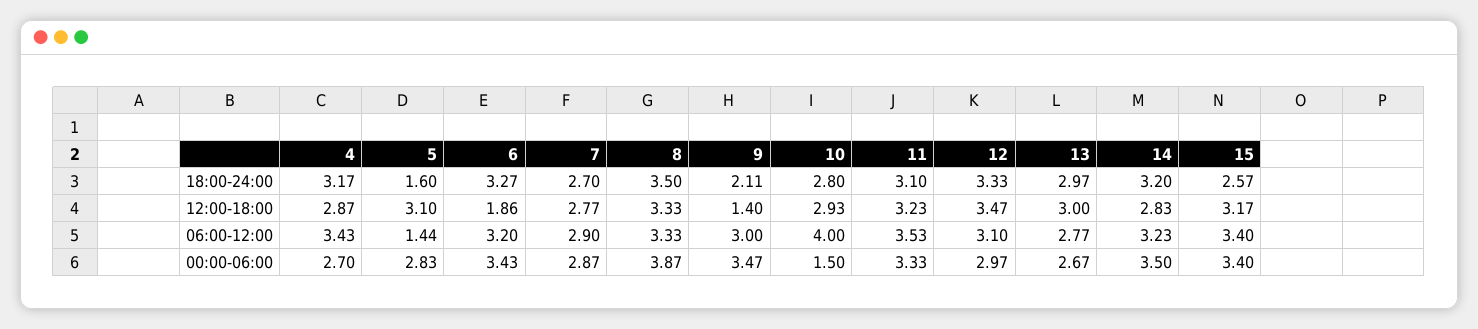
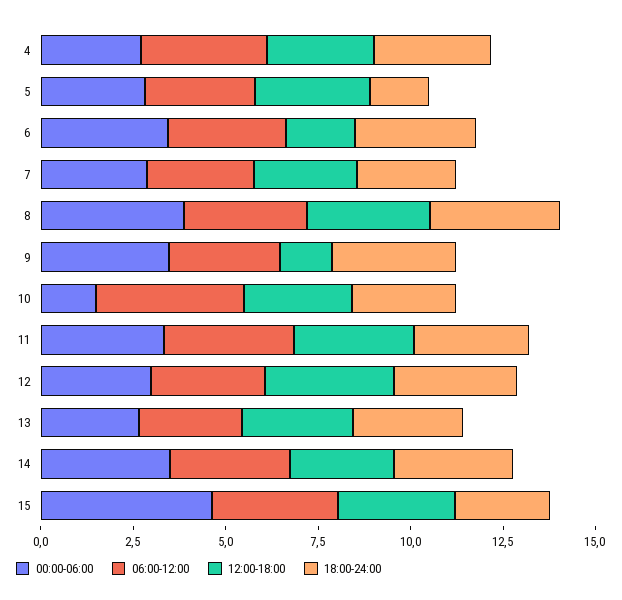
18:00-24:00, 9: 2.11 -> 3.5
06:00-12:00, 5: 1.44 -> 3
00:00-06:00, 15: 3.4 -> 4.5

